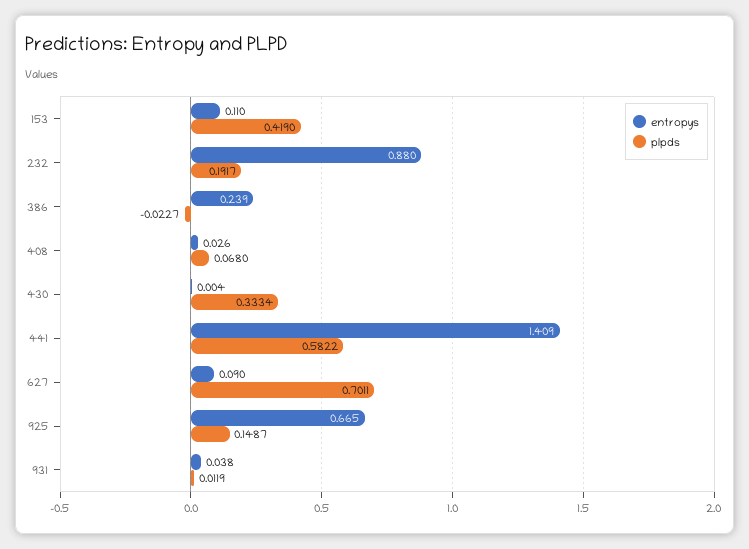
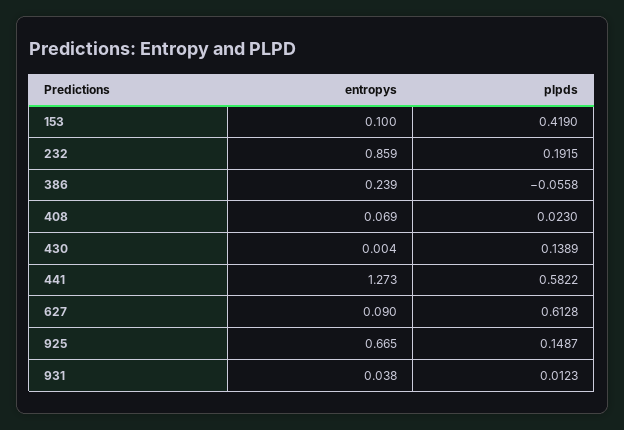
entropys, 153: 0.11 -> 0.1
entropys, 232: 0.88 -> 0.859
plpds, 232: 0.1917 -> 0.1915
plpds, 386: -0.0227 -> -0.0558
entropys, 408: 0.026 -> 0.069
plpds, 408: 0.068 -> 0.023
plpds, 430: 0.3334 -> 0.1389
entropys, 441: 1.409 -> 1.273
plpds, 627: 0.7011 -> 0.6128
plpds, 931: 0.0119 -> 0.0123

